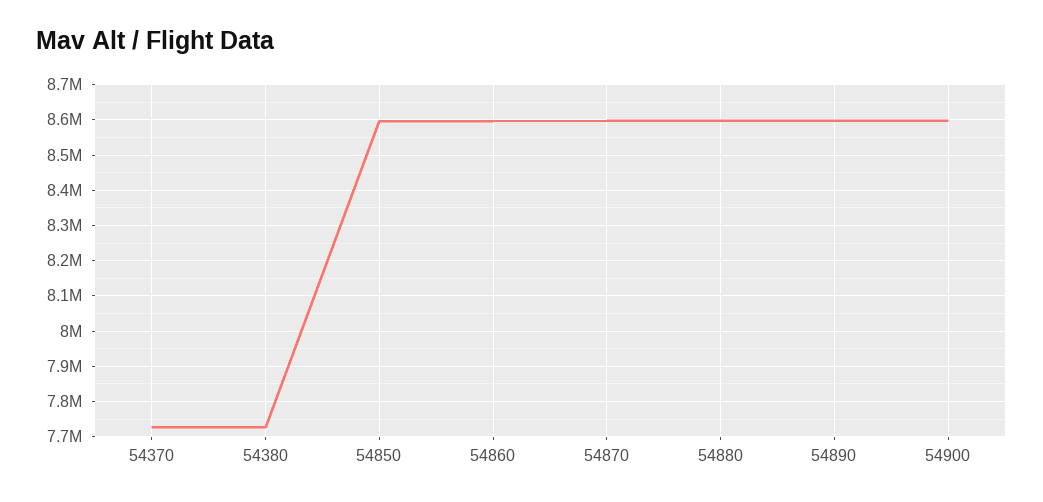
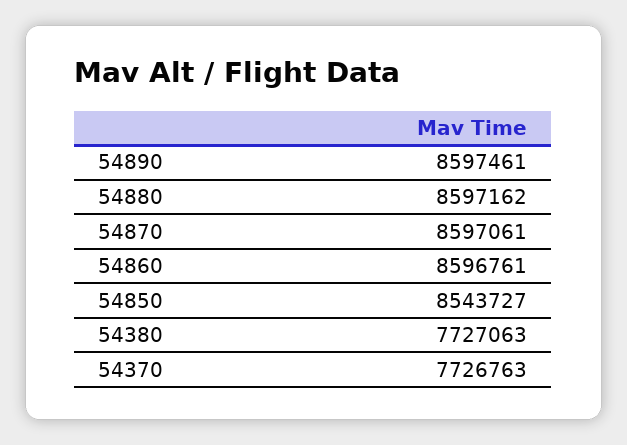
54850: 8600000 -> 8543727
54900: 8600000 -> none

